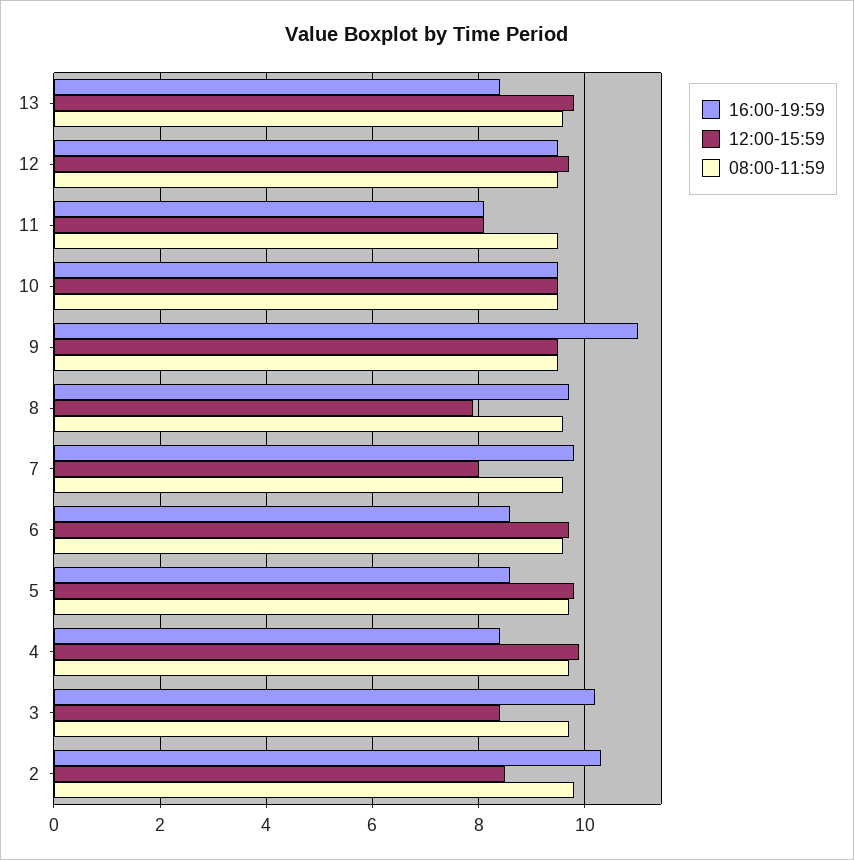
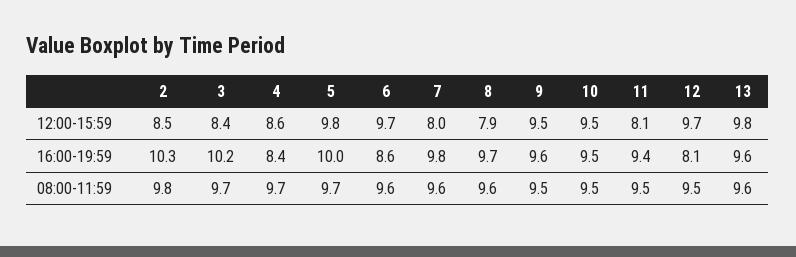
16:00-19:59, 13: 8.5 -> 9.6
16:00-19:59, 12: 9.5 -> 8.1
16:00-19:59, 11: 8 -> 9.4
16:00-19:59, 9: 11 -> 9.6
16:00-19:59, 5: 8.5 -> 10
12:00-15:59, 4: 10 -> 8.6

